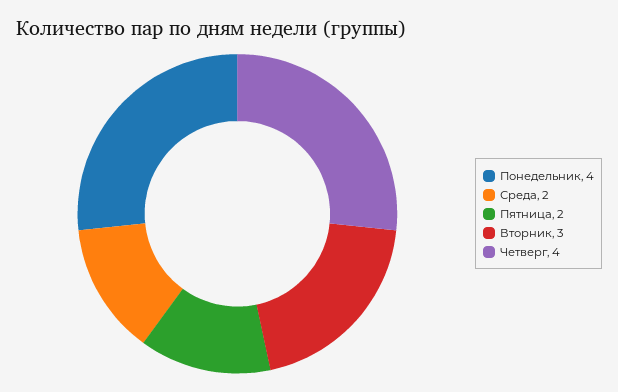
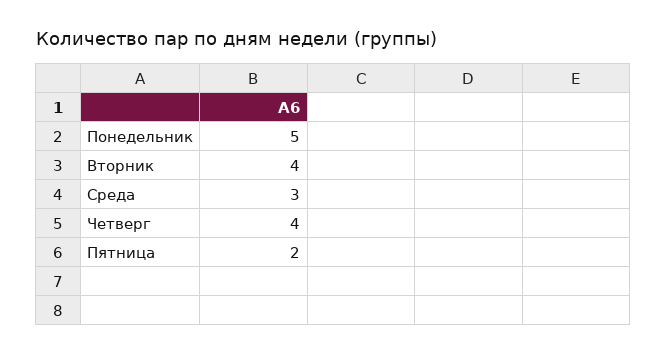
Понедельник: 4 -> 5
Среда: 2 -> 3
Вторник: 3 -> 4

